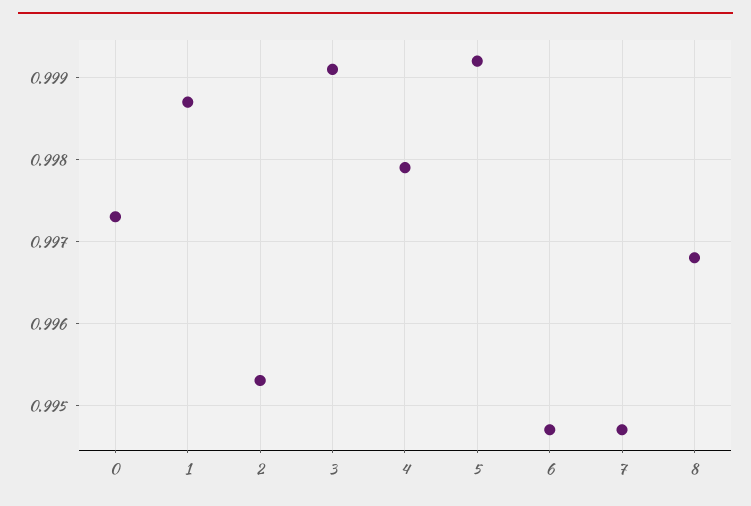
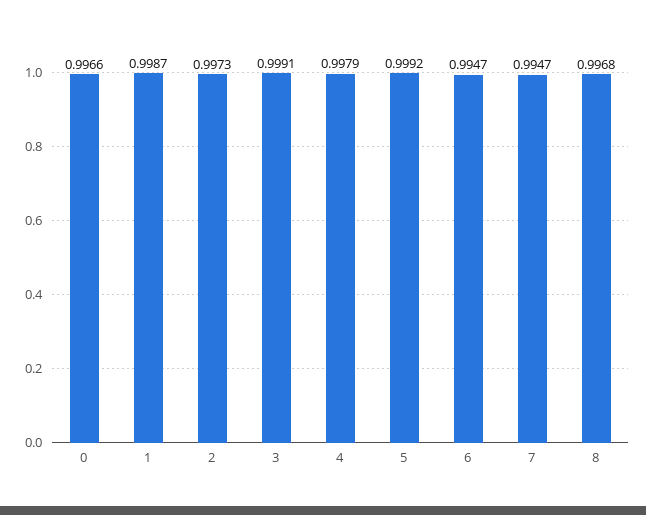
0: 0.9973 -> 0.9966
2: 0.9953 -> 0.9973

